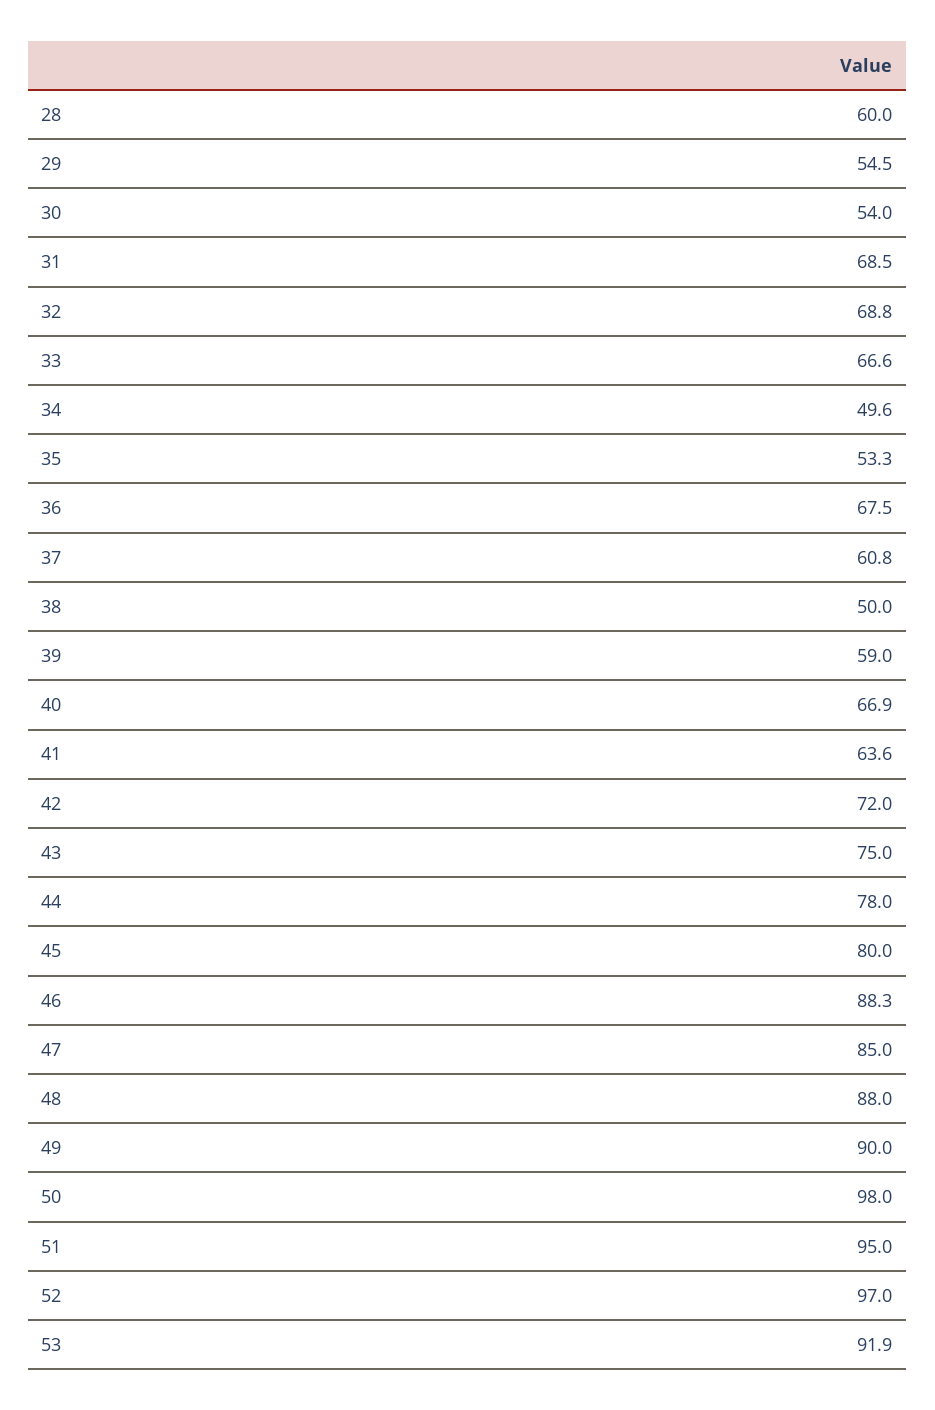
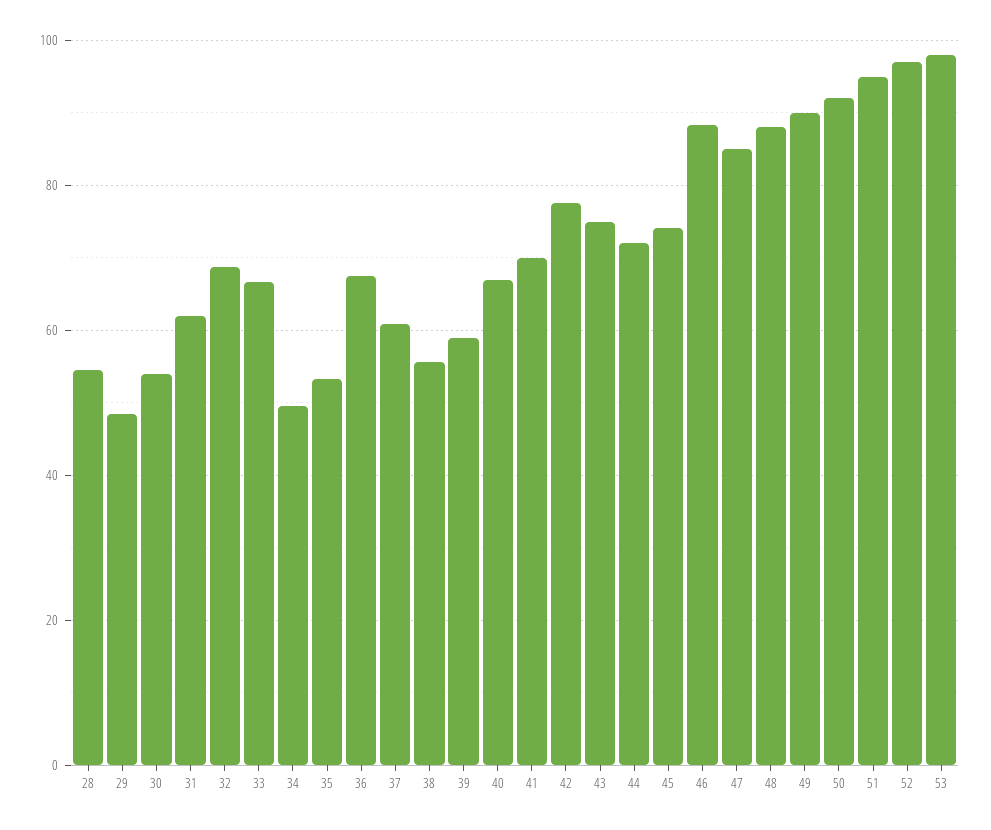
28: 60 -> 54
29: 54.5 -> 48
31: 68.5 -> 62
38: 50 -> 56
41: 63.6 -> 70
42: 72 -> 78
44: 78 -> 72
45: 80 -> 74
50: 98 -> 92
53: 91.9 -> 98

